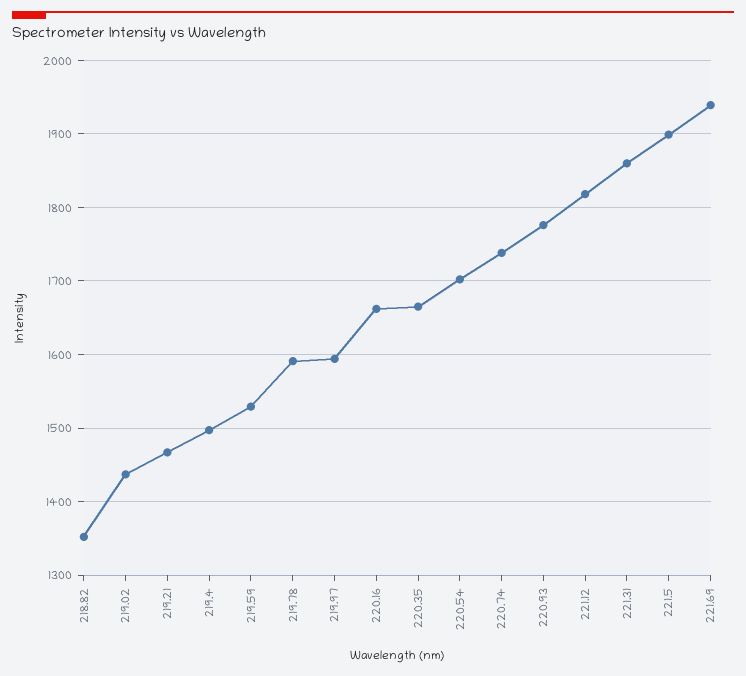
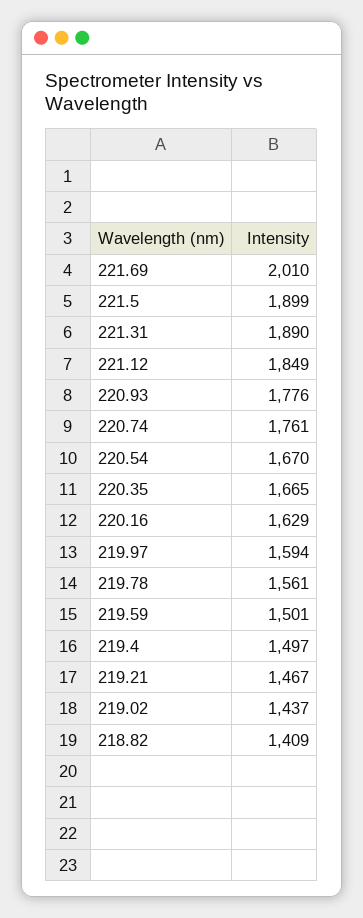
218.82: 1350 -> 1409
219.59: 1530 -> 1501
219.78: 1590 -> 1561
220.16: 1660 -> 1629
220.54: 1700 -> 1670
220.74: 1740 -> 1761
221.12: 1820 -> 1849
221.31: 1860 -> 1890
221.69: 1940 -> 2010

